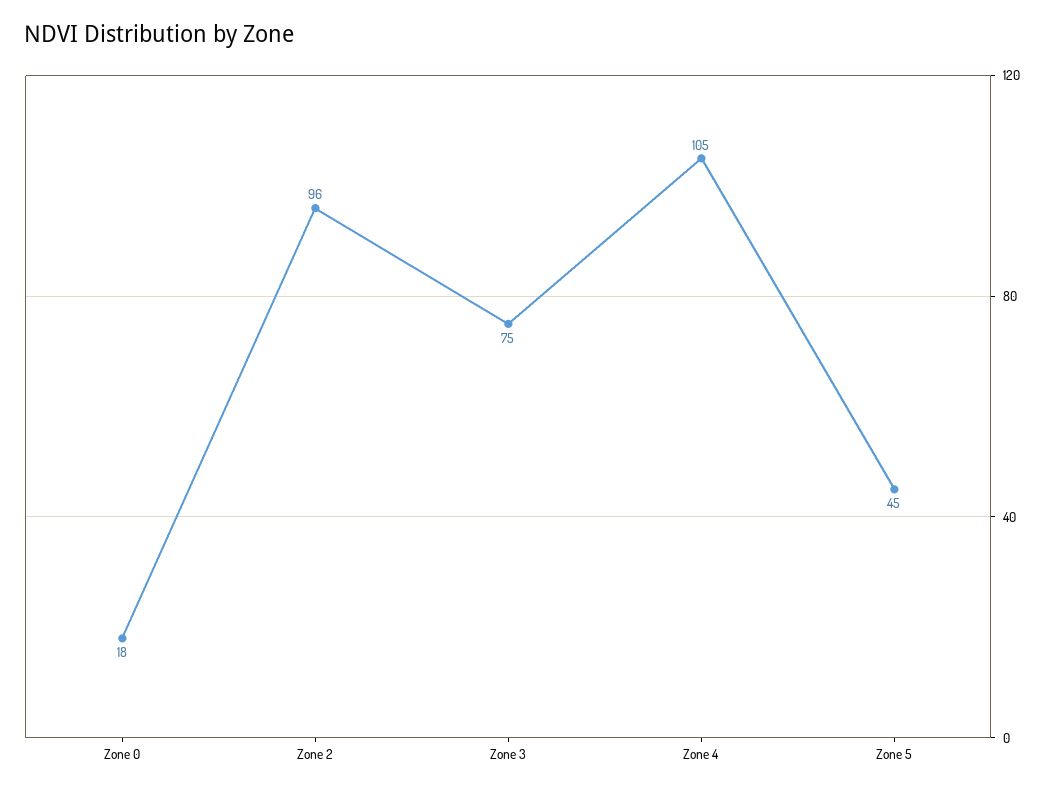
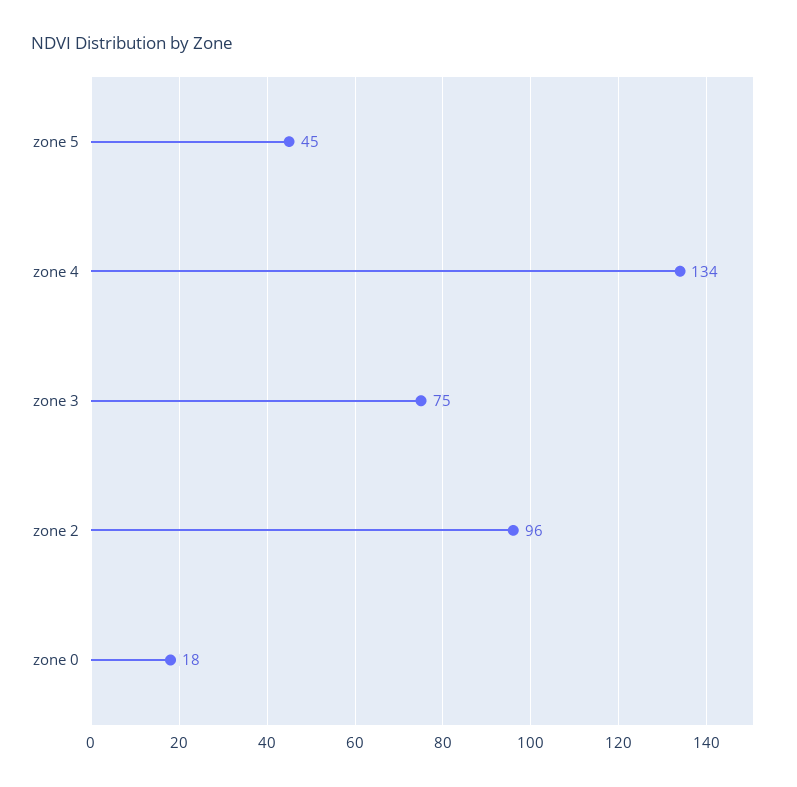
Zone 4: 105 -> 134

